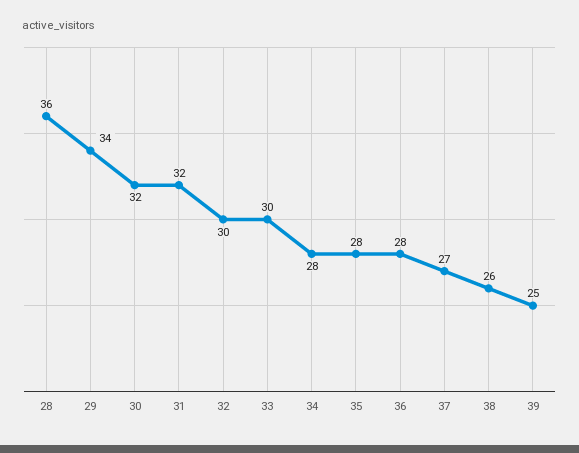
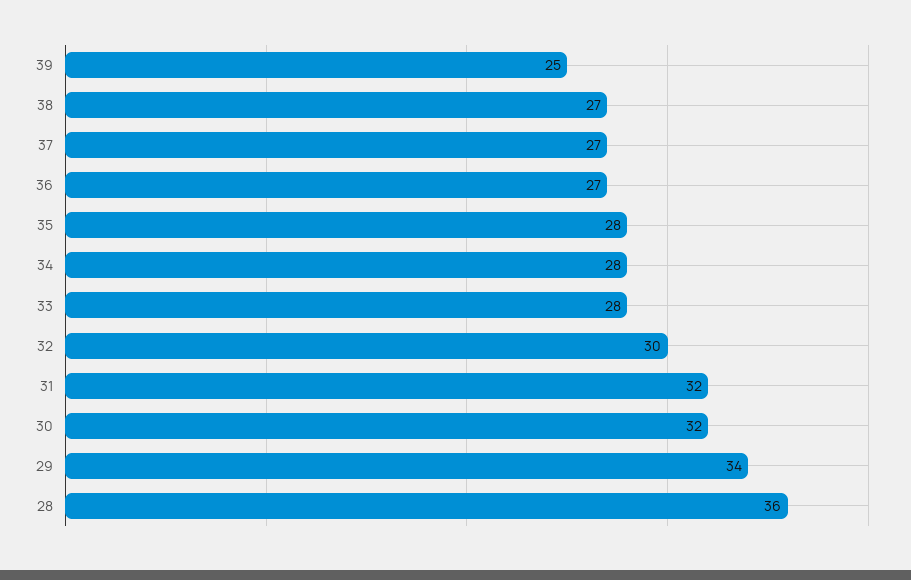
33: 30 -> 28
36: 28 -> 27
38: 26 -> 27

